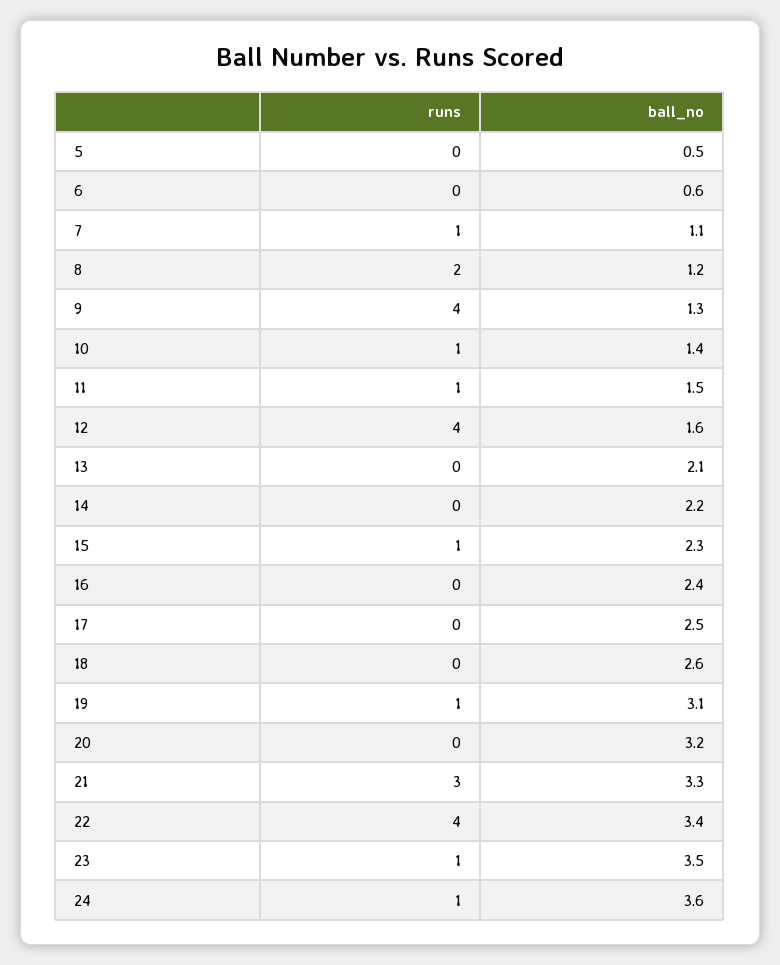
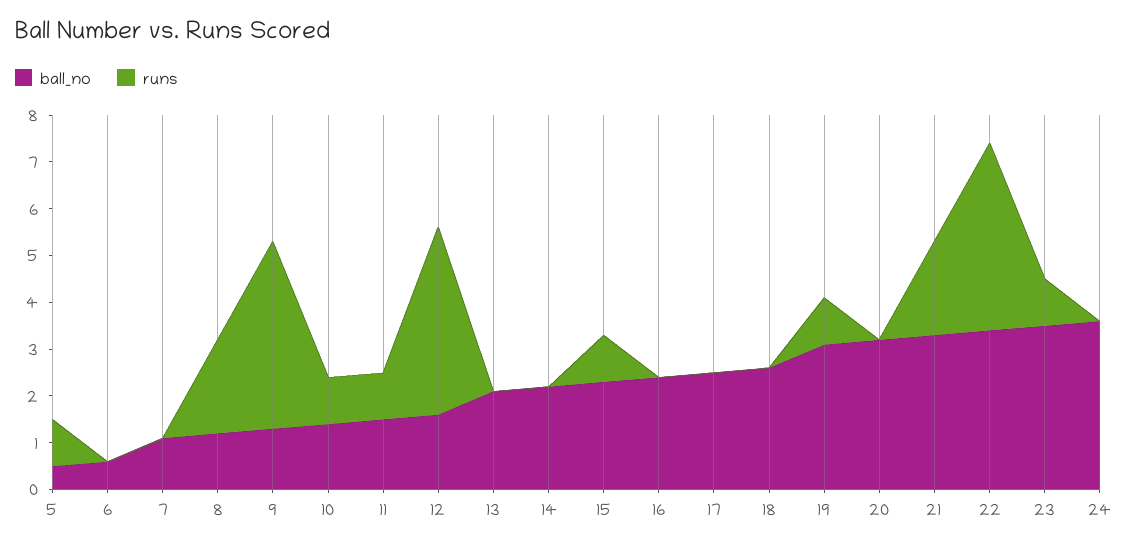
runs, 5: 0 -> 1
runs, 7: 1 -> 0
runs, 21: 3 -> 2
runs, 24: 1 -> 0

